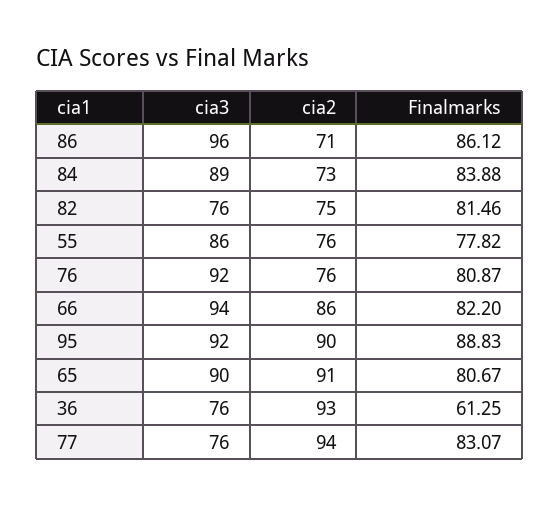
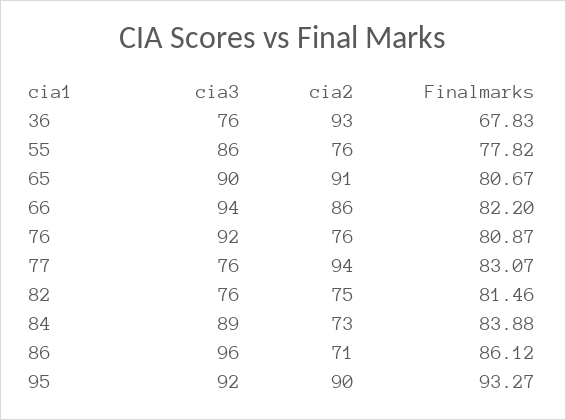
Finalmarks, 95: 88.83 -> 93.27
Finalmarks, 36: 61.25 -> 67.83

